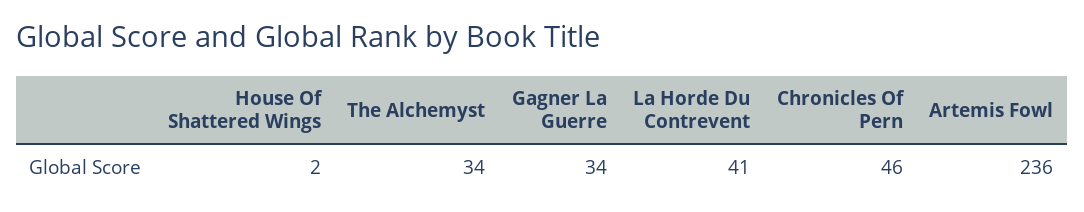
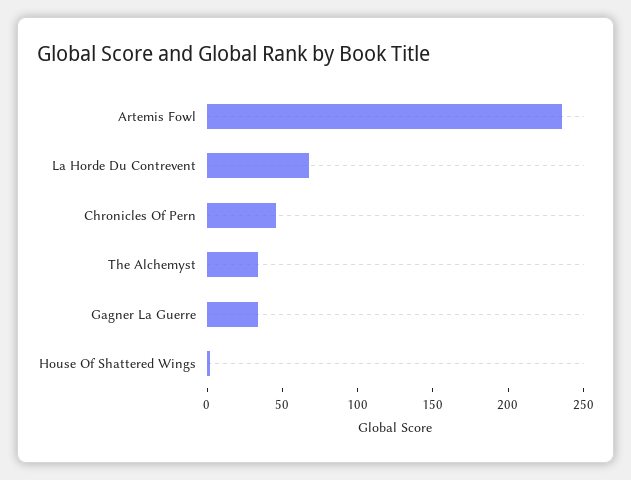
La Horde Du Contrevent: 41 -> 70

